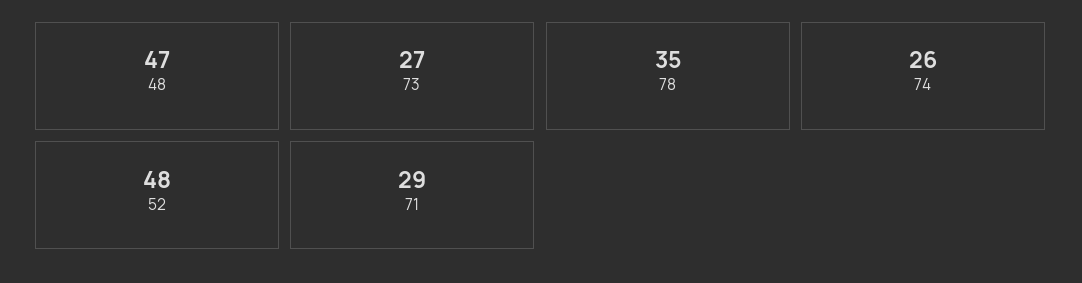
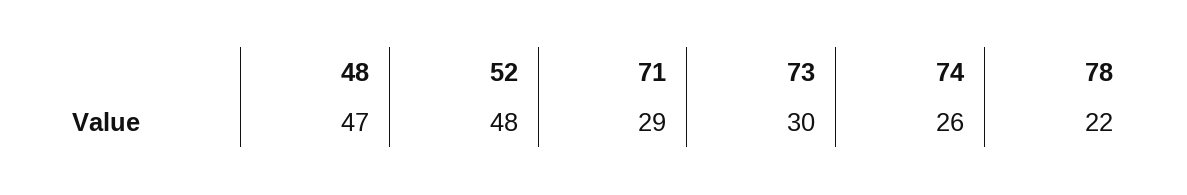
73: 27 -> 30
78: 35 -> 22

